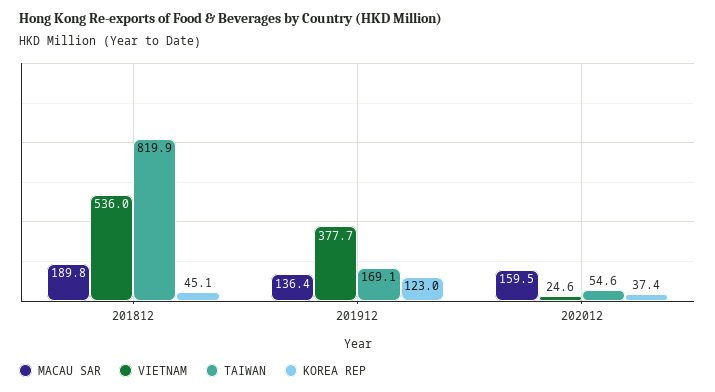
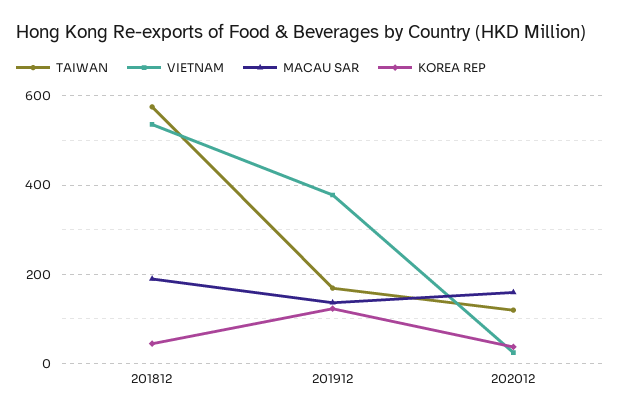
TAIWAN, 201812: 819.9 -> 580
TAIWAN, 202012: 54.6 -> 120

